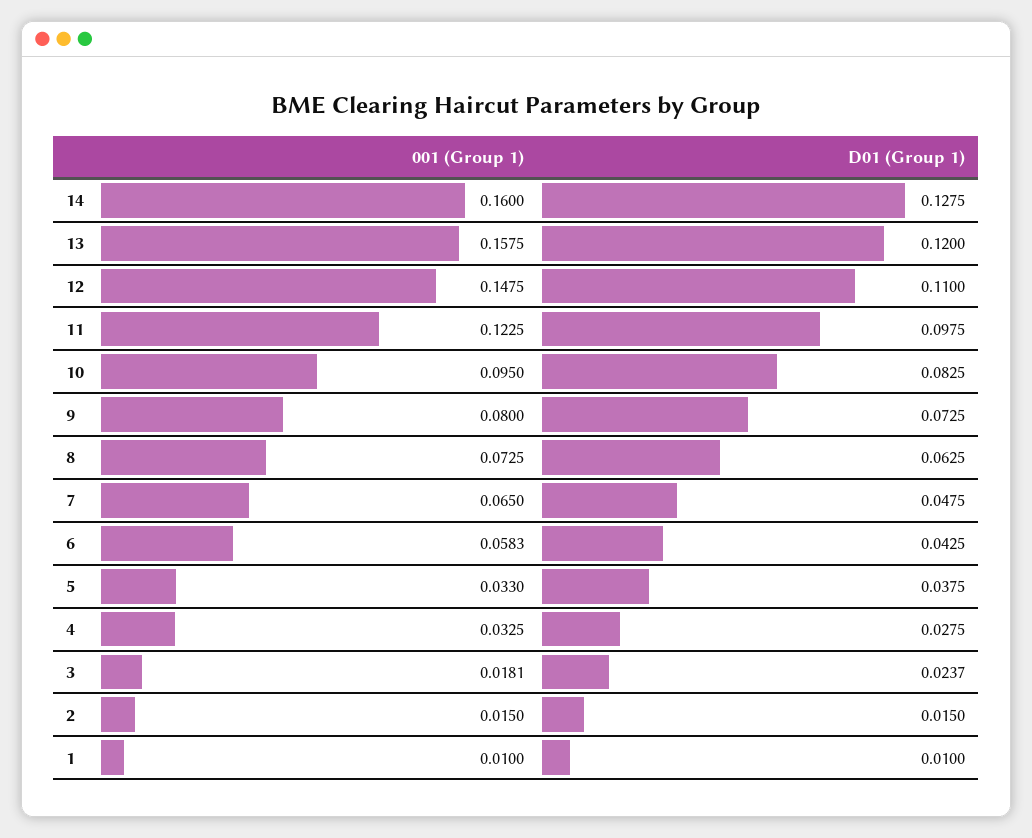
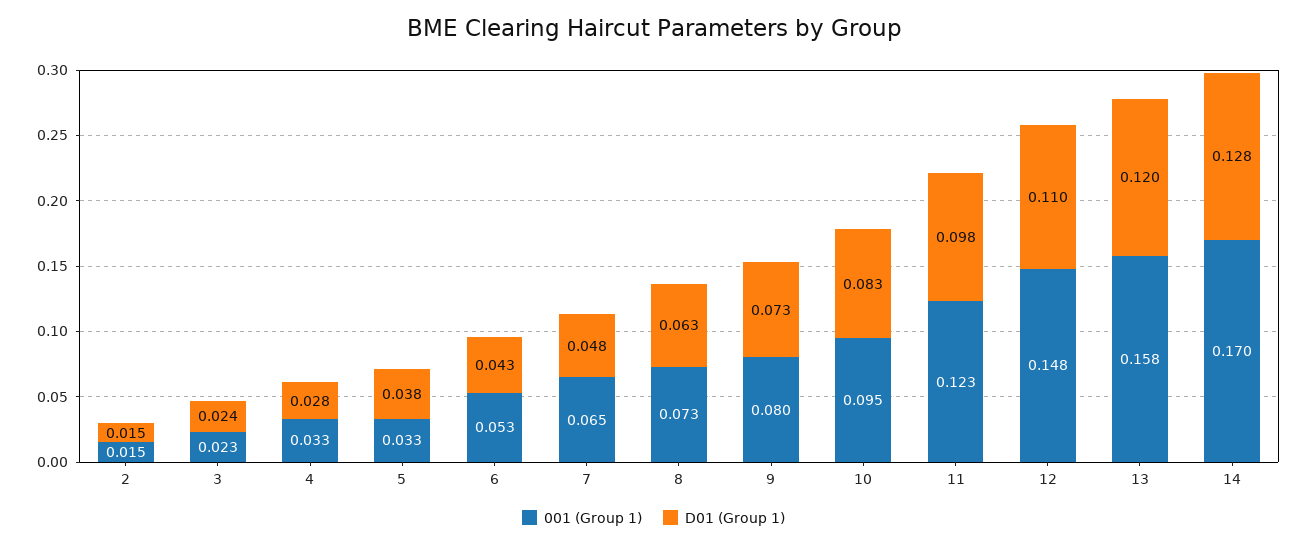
001 (Group 1), 14: 0.16 -> 0.17
001 (Group 1), 6: 0.0583 -> 0.053
001 (Group 1), 3: 0.0181 -> 0.023
001 (Group 1), 1: 0.01 -> none
D01 (Group 1), 1: 0.01 -> none

